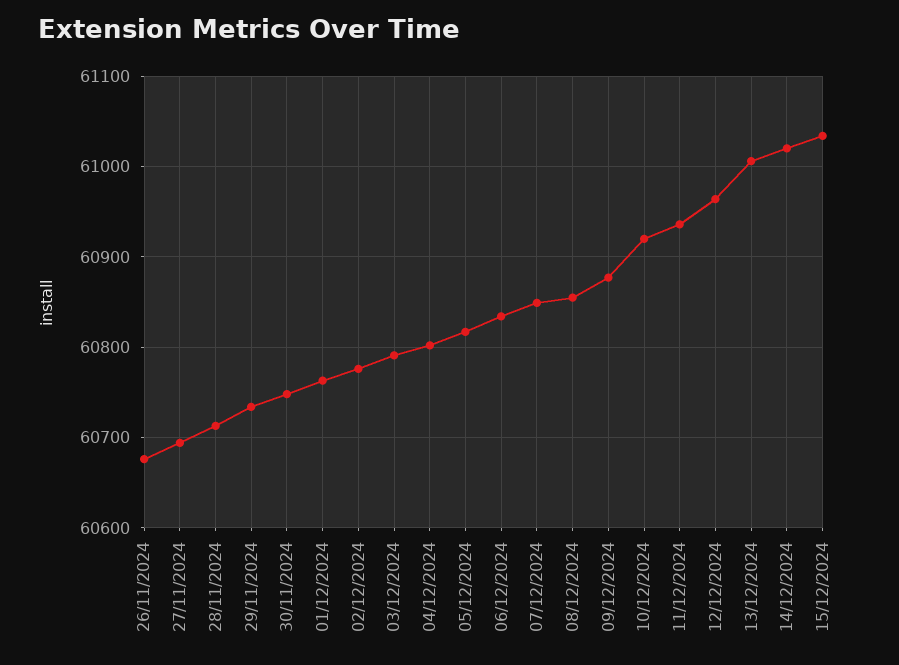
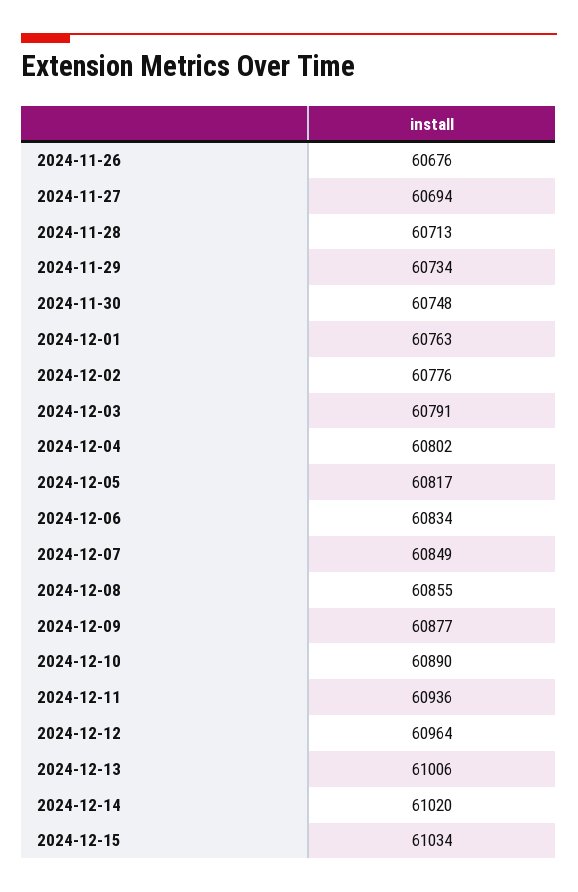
10/12/2024: 60920 -> 60890

